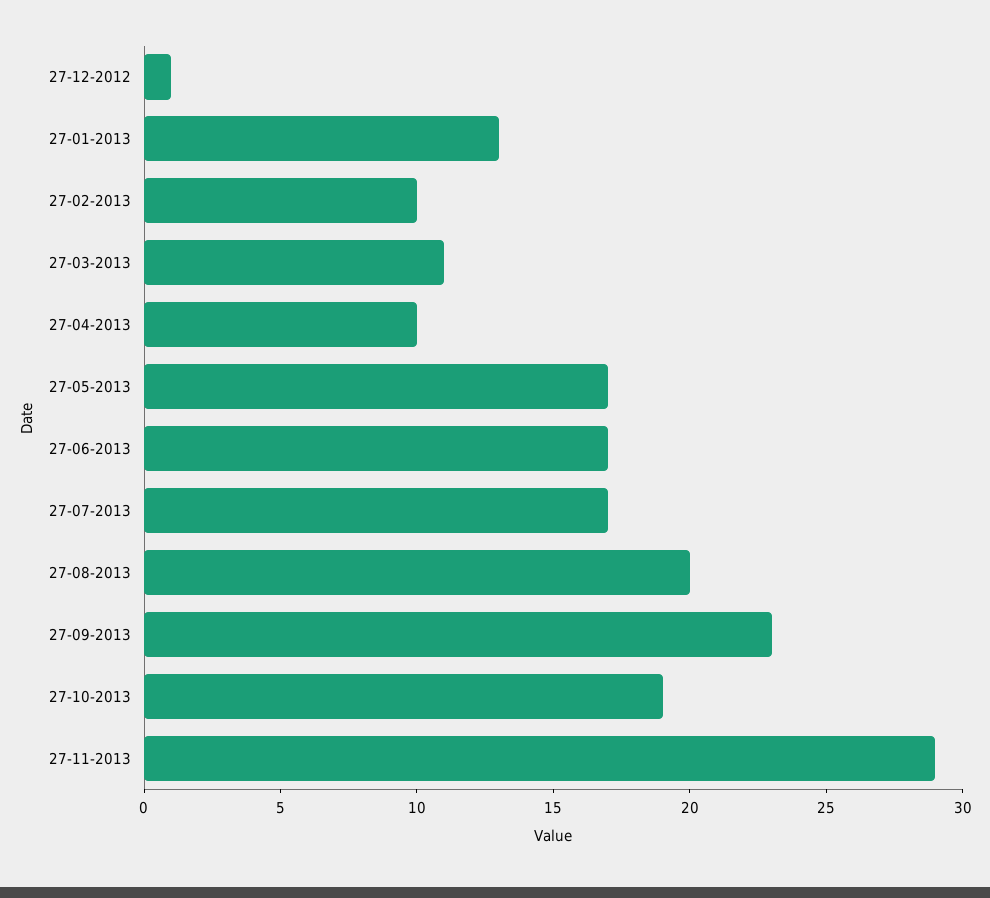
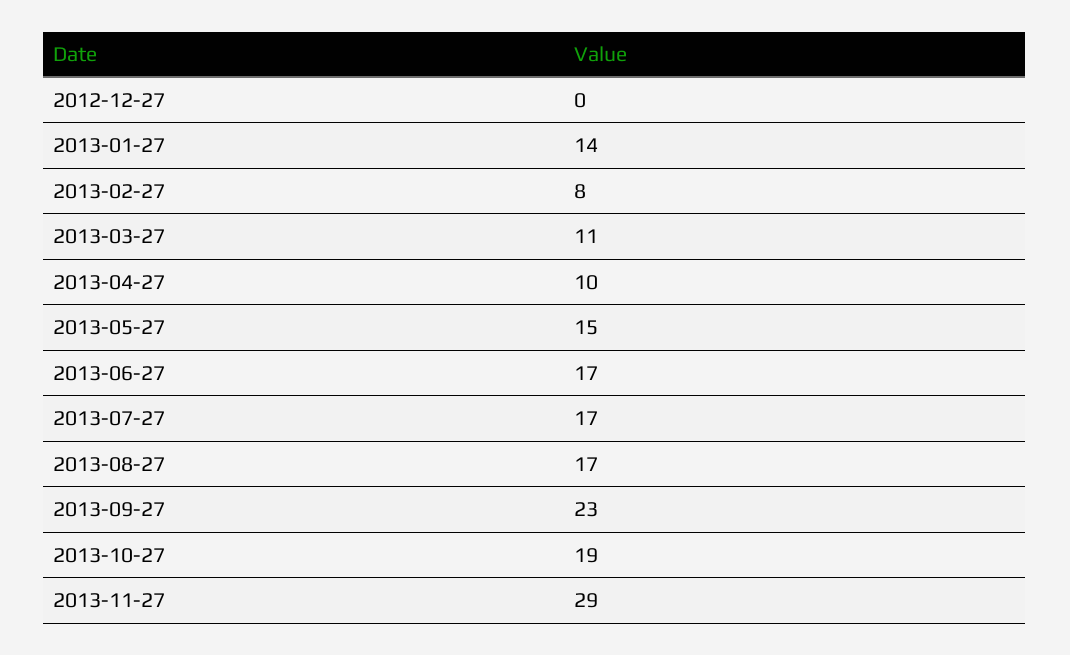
27-12-2012: 1 -> 0
27-01-2013: 13 -> 14
27-02-2013: 10 -> 8
27-05-2013: 17 -> 15
27-08-2013: 20 -> 17

